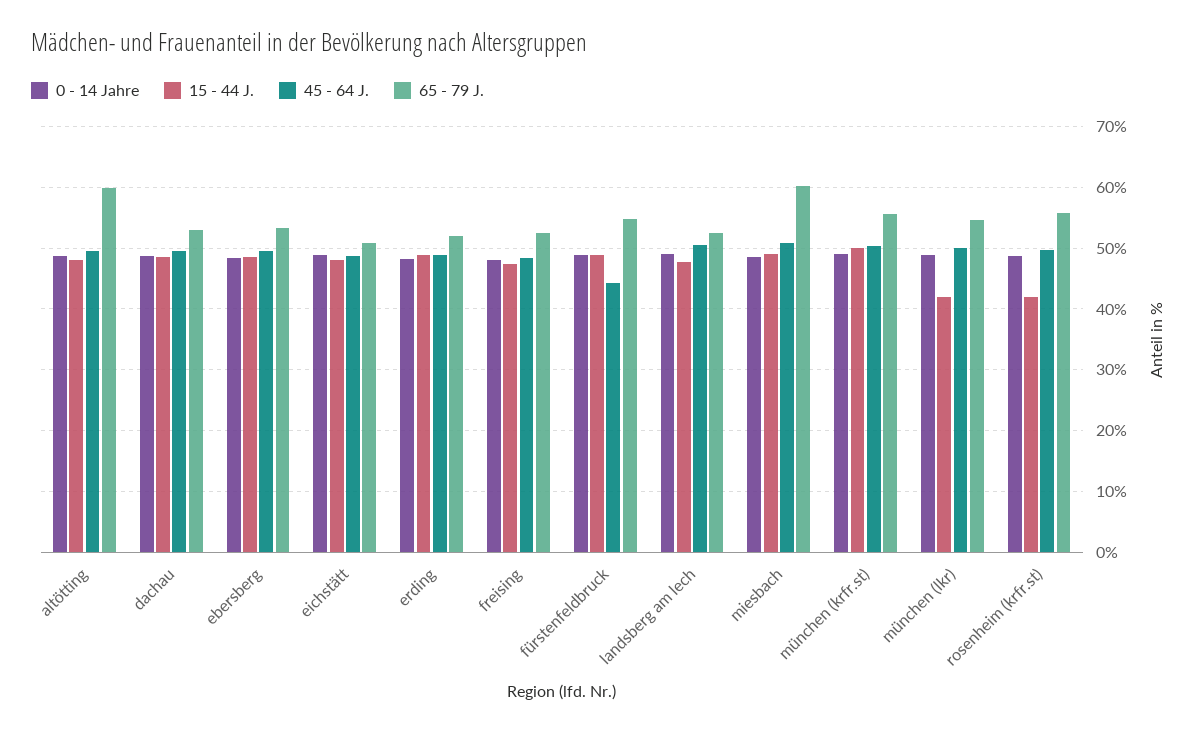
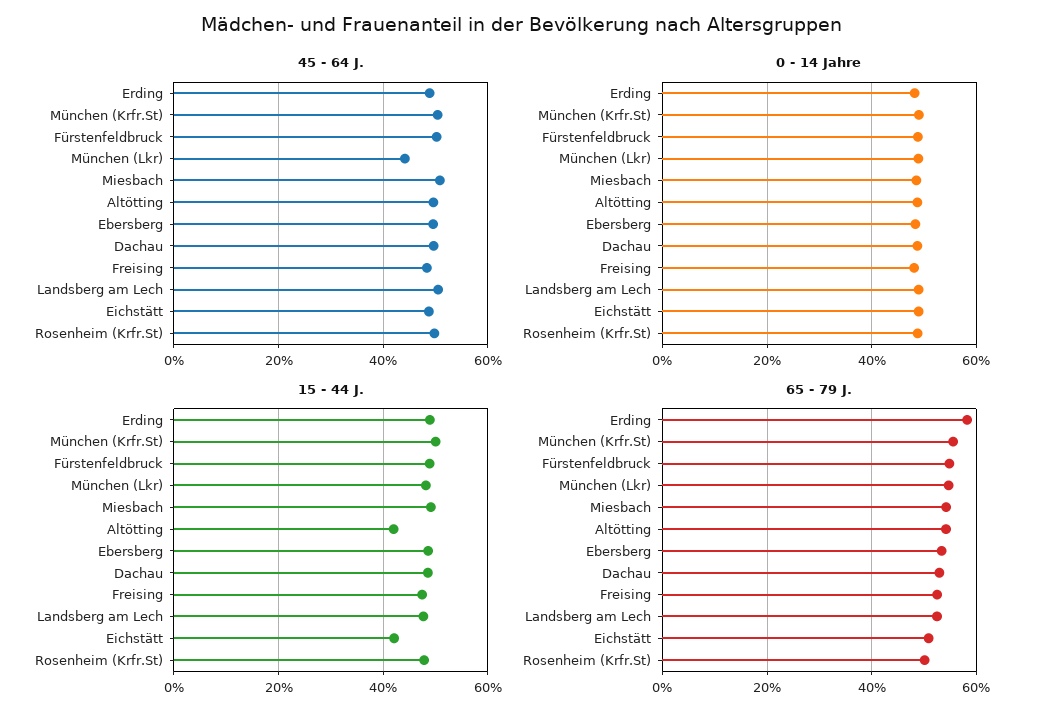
15 - 44 J., altötting: 48 -> 42
65 - 79 J., altötting: 60 -> 54
15 - 44 J., eichstätt: 48 -> 42
65 - 79 J., erding: 52 -> 58
45 - 64 J., fürstenfeldbruck: 44 -> 50
65 - 79 J., miesbach: 60 -> 54
15 - 44 J., münchen (lkr): 42 -> 48
45 - 64 J., münchen (lkr): 50 -> 44
15 - 44 J., rosenheim (krfr.st): 42 -> 48
65 - 79 J., rosenheim (krfr.st): 56 -> 50

